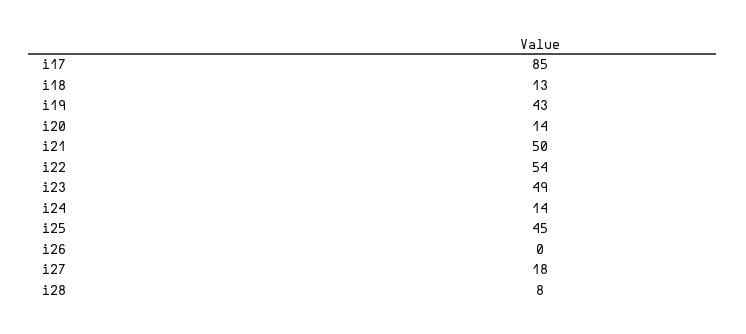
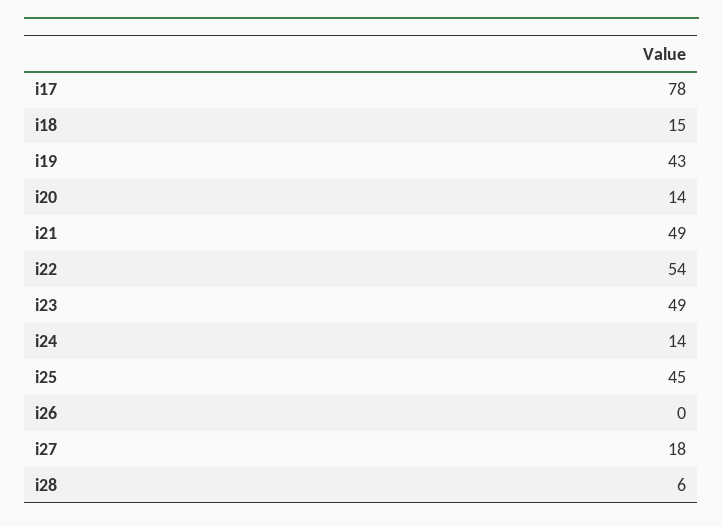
i17: 85 -> 78
i18: 13 -> 15
i21: 50 -> 49
i28: 8 -> 6

